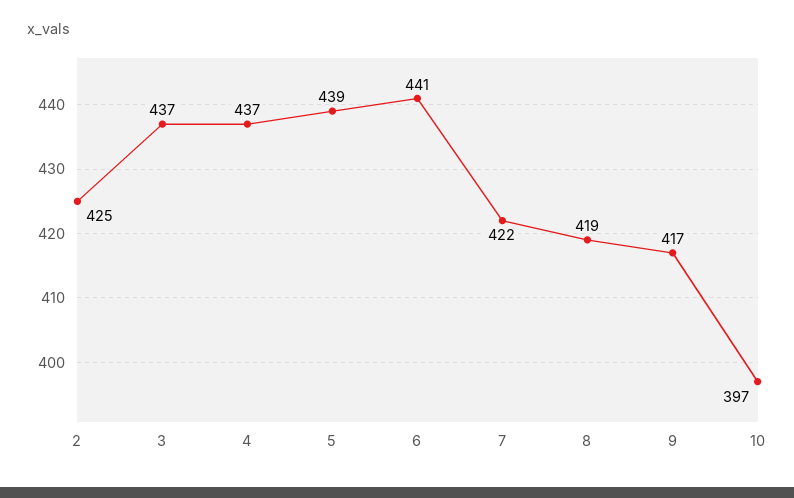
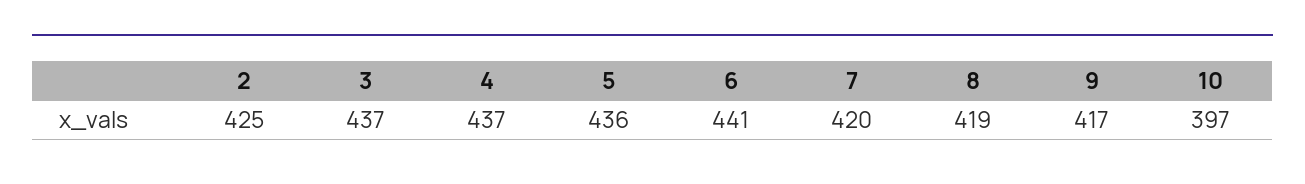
5: 439 -> 436
7: 422 -> 420

